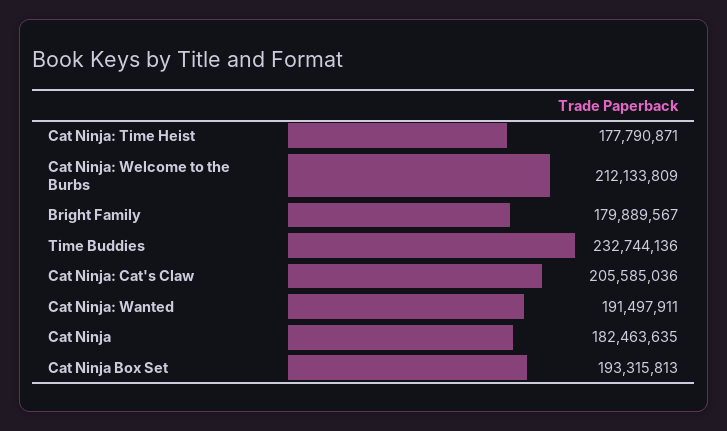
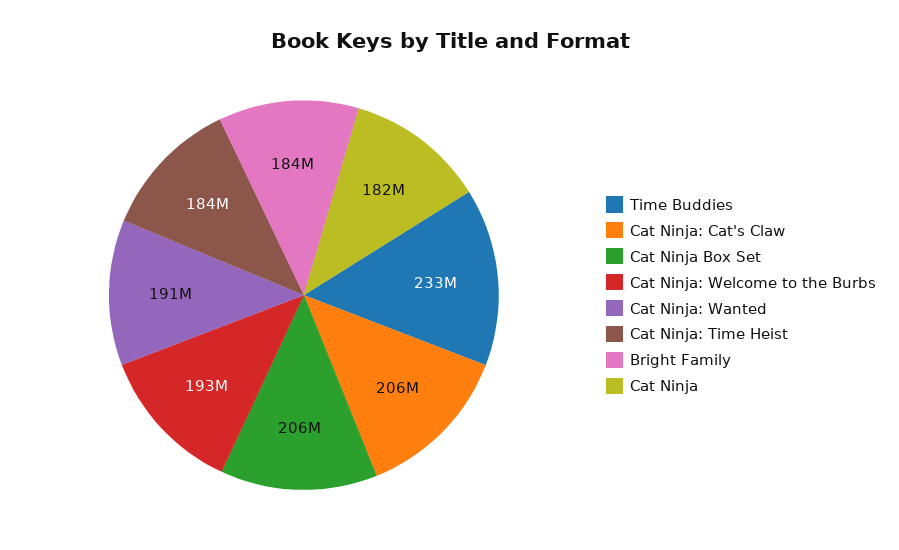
Cat Ninja: Time Heist: 177790871 -> 184000000
Cat Ninja: Welcome to the Burbs: 212133809 -> 193000000
Bright Family: 179889567 -> 184000000
Cat Ninja Box Set: 193315813 -> 206000000

